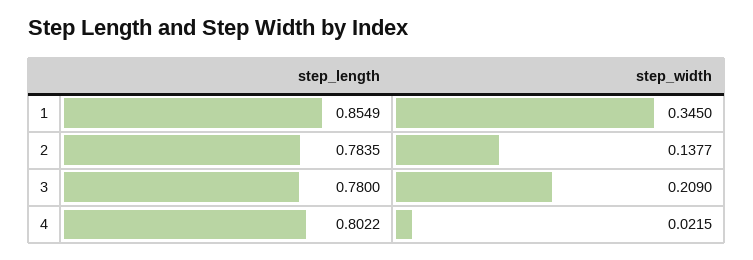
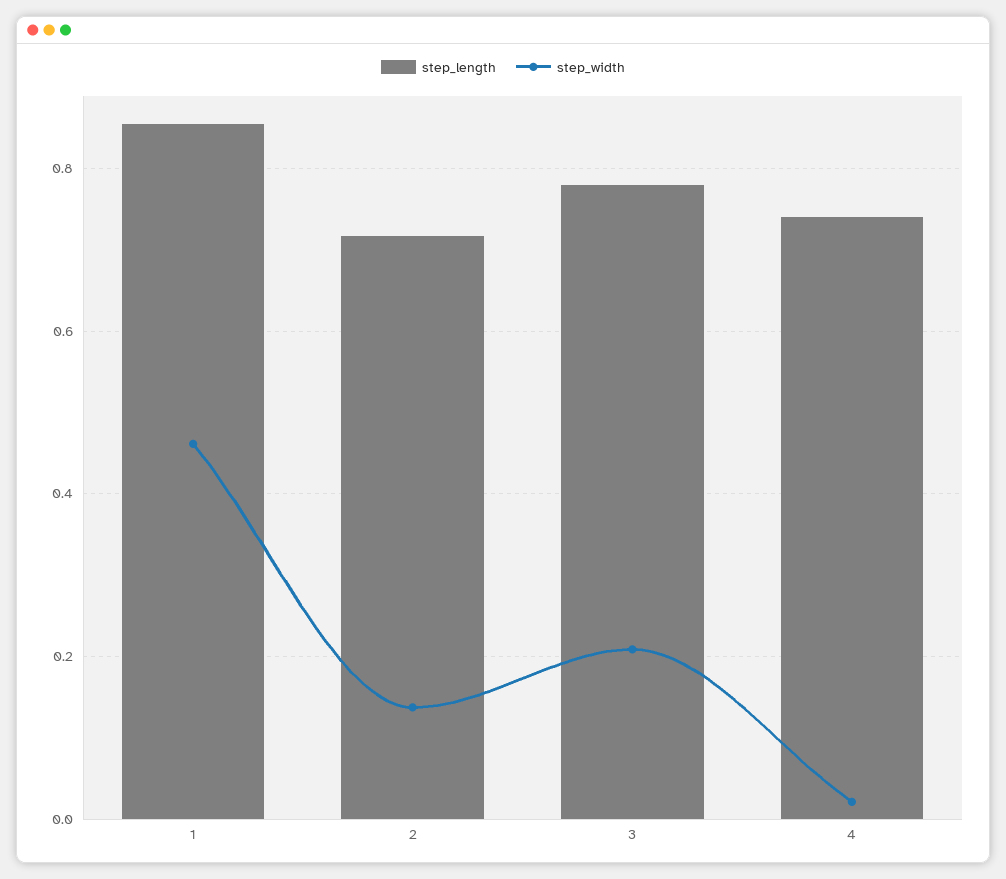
step_width, 1: 0.345 -> 0.46
step_length, 2: 0.7835 -> 0.72
step_length, 4: 0.8022 -> 0.74

